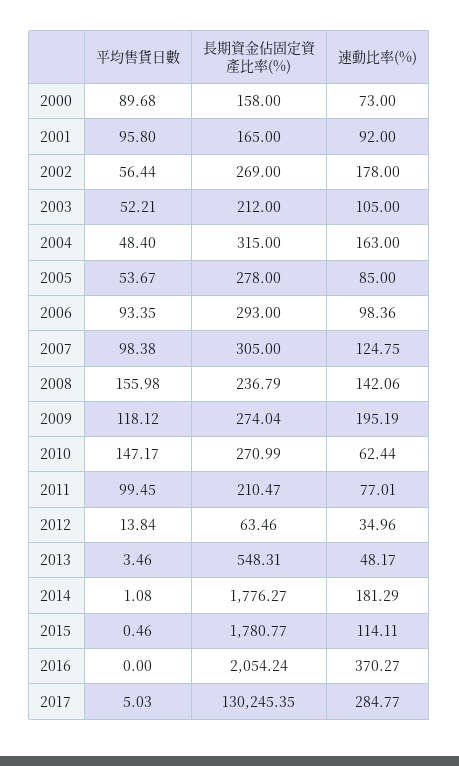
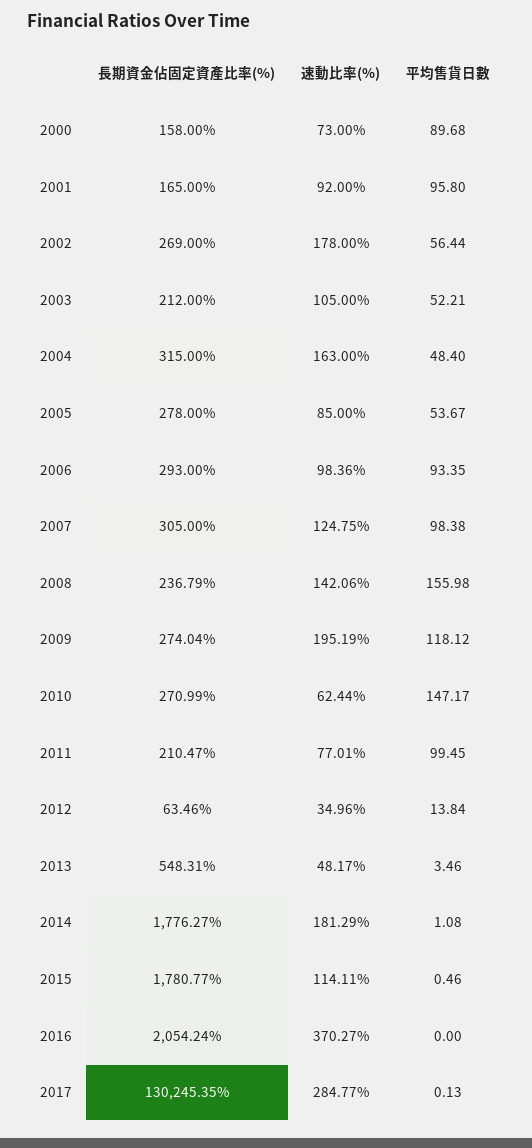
平均售貨日數, 2017: 5.03 -> 0.13

